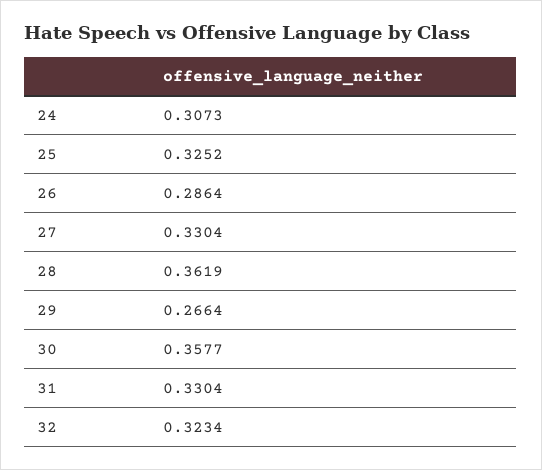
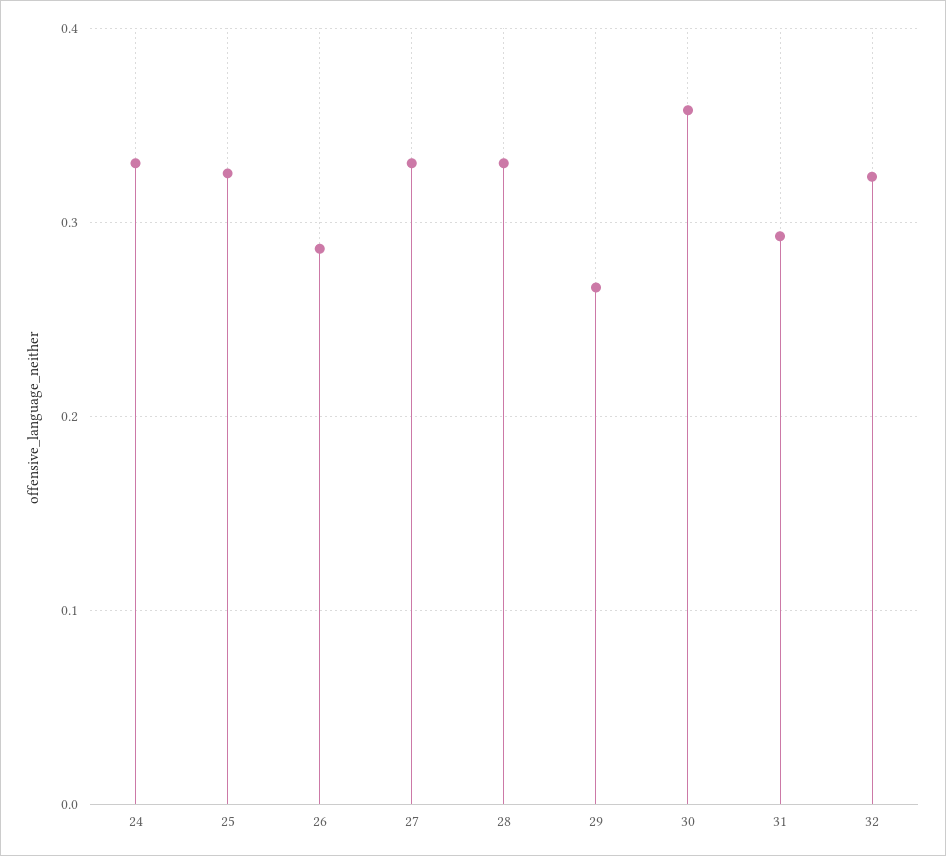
24: 0.3073 -> 0.33
28: 0.3619 -> 0.33
31: 0.3304 -> 0.29

